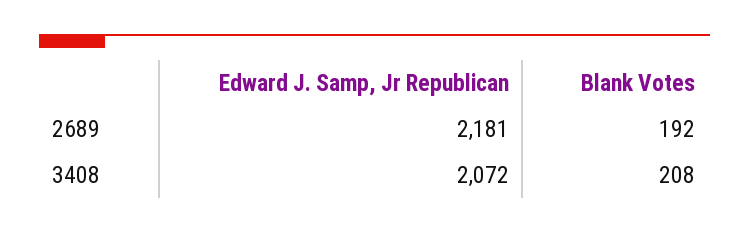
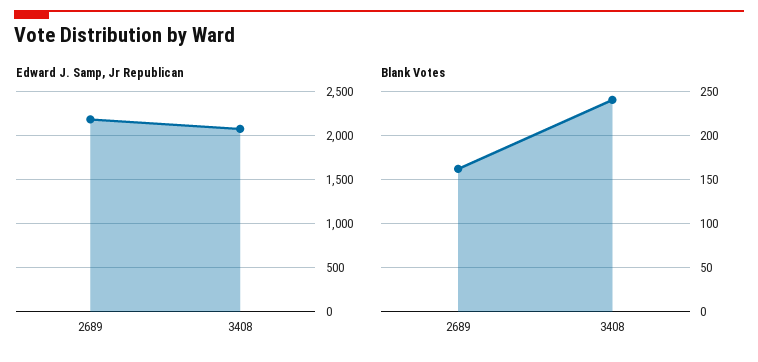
Blank Votes, 2689: 192 -> 160
Blank Votes, 3408: 208 -> 240

